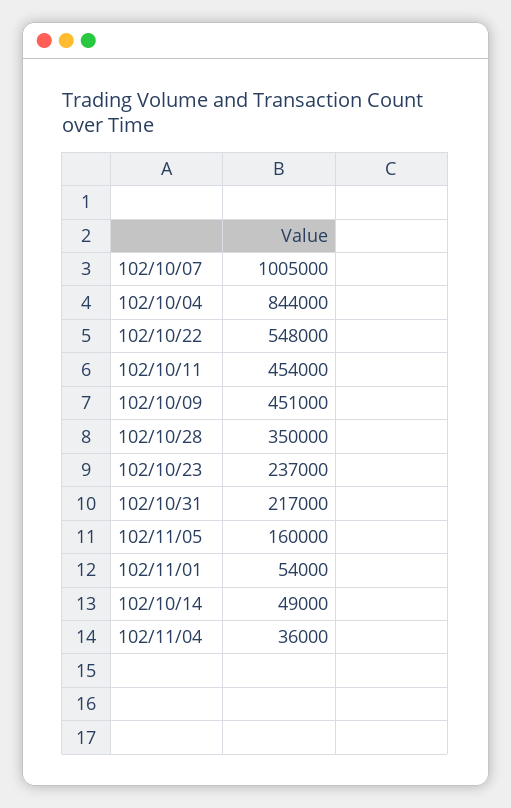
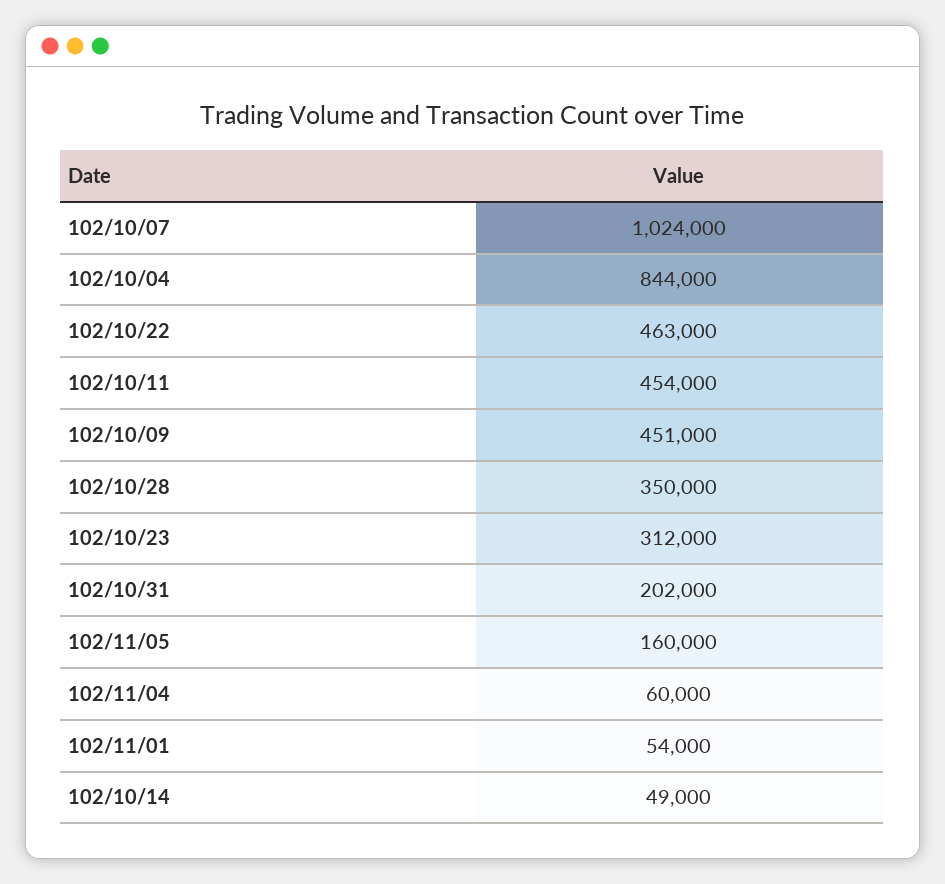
102/10/07: 1005000 -> 1024000
102/10/22: 548000 -> 463000
102/10/23: 237000 -> 312000
102/10/31: 217000 -> 202000
102/11/04: 36000 -> 60000

